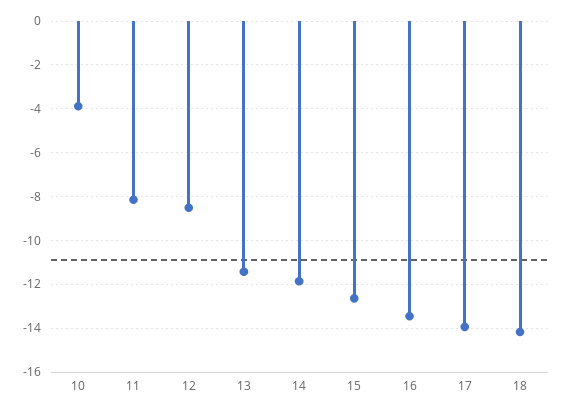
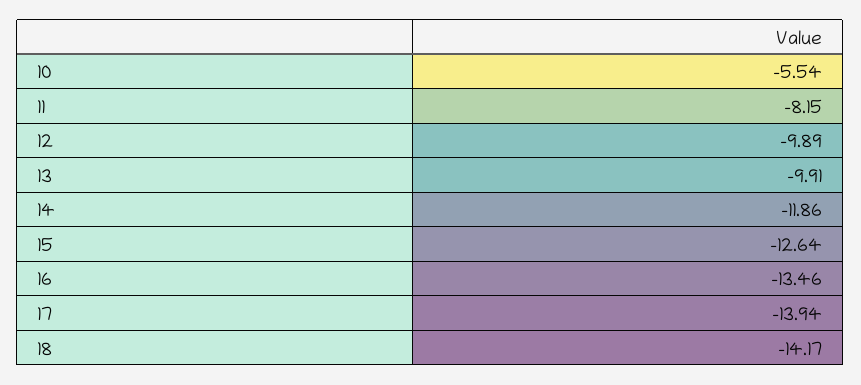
10: -4 -> -5.54
12: -8.5 -> -9.89
13: -11.5 -> -9.91

